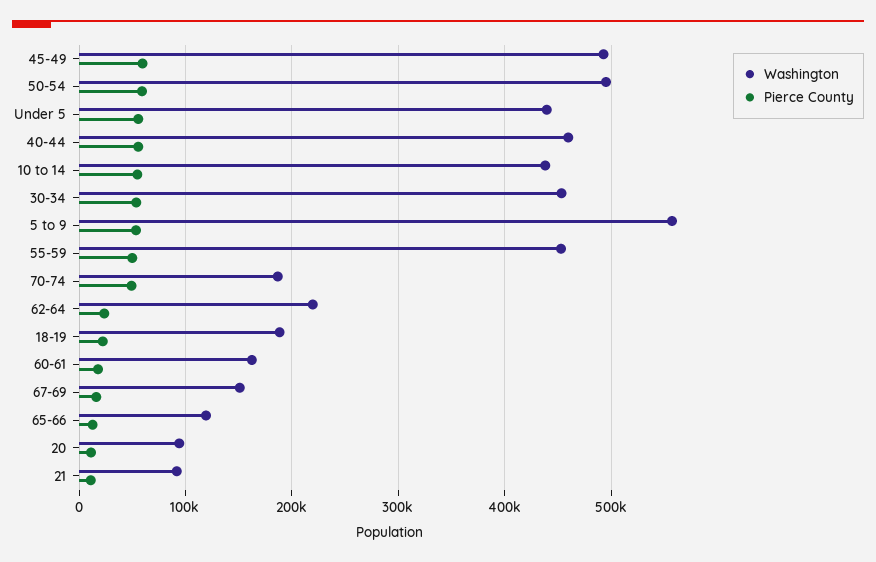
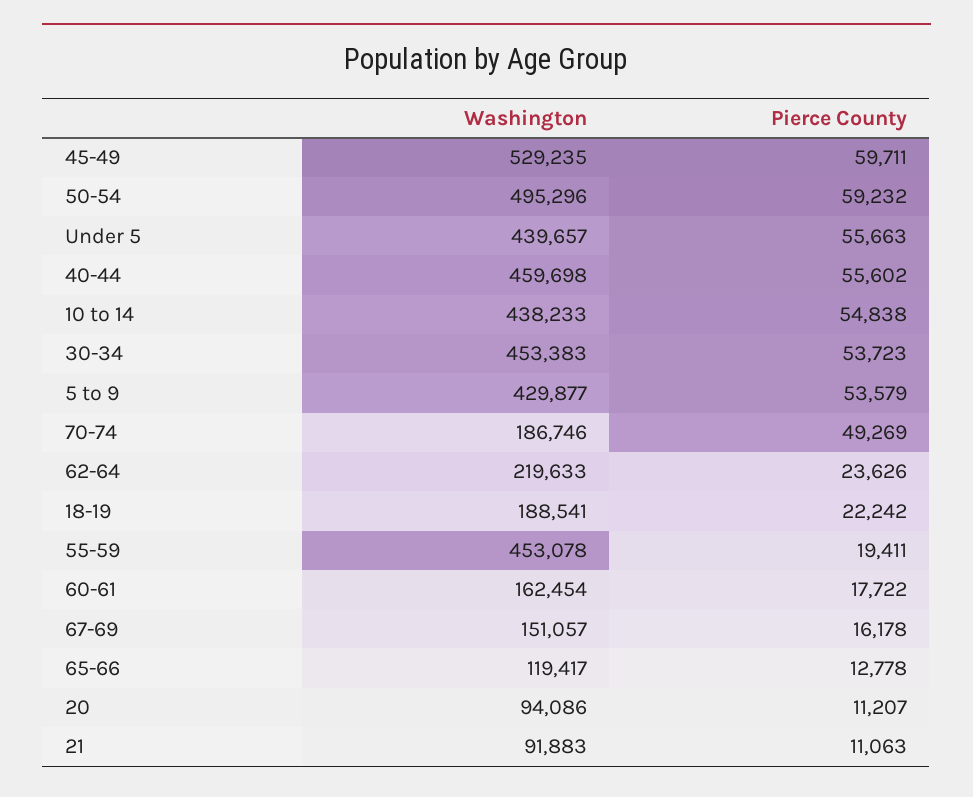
Washington, 45-49: 490000 -> 529235
Washington, 5 to 9: 560000 -> 429877
Pierce County, 55-59: 50000 -> 19411

